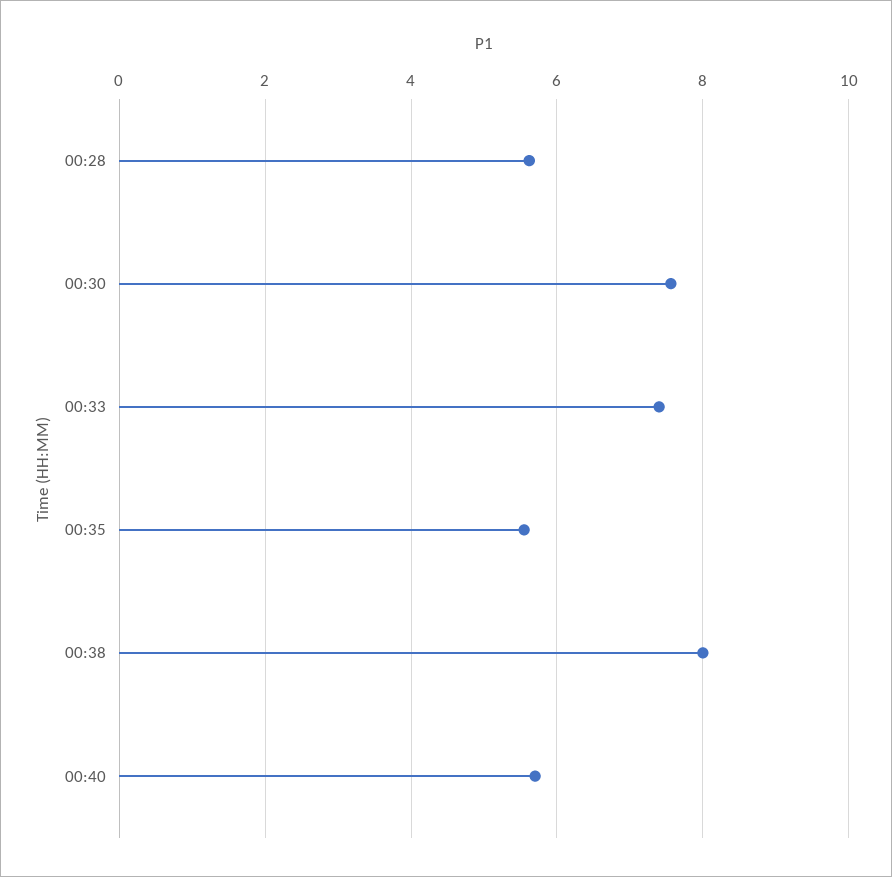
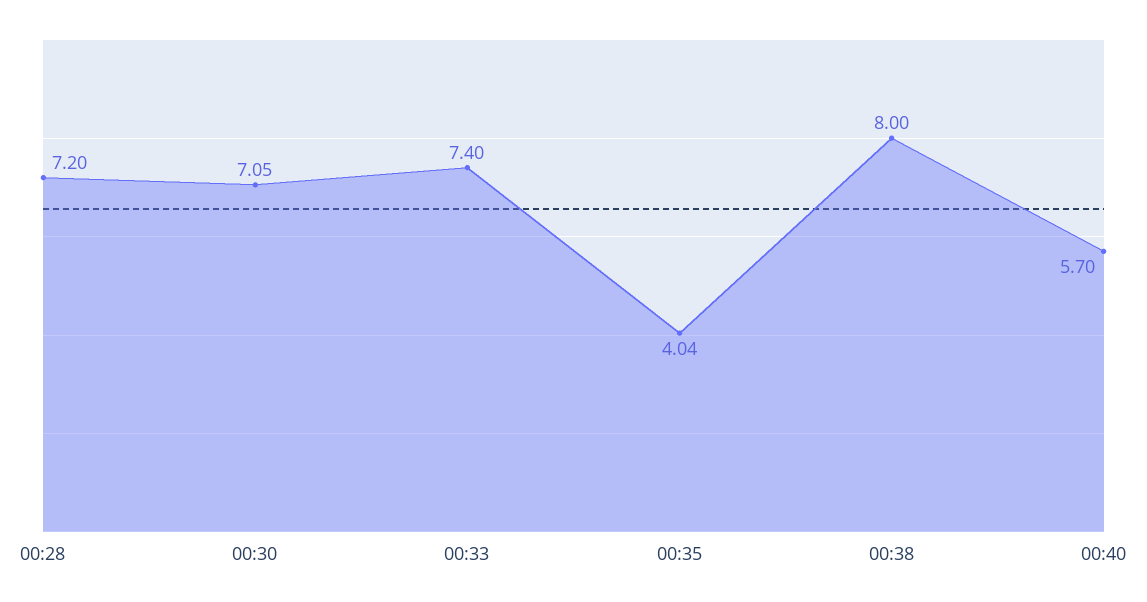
00:28: 5.6 -> 7.2
00:30: 7.6 -> 7.05
00:35: 5.6 -> 4.04

